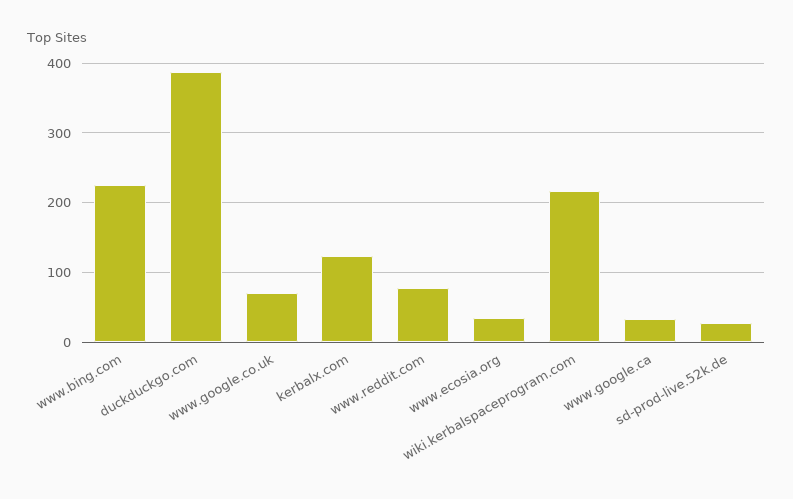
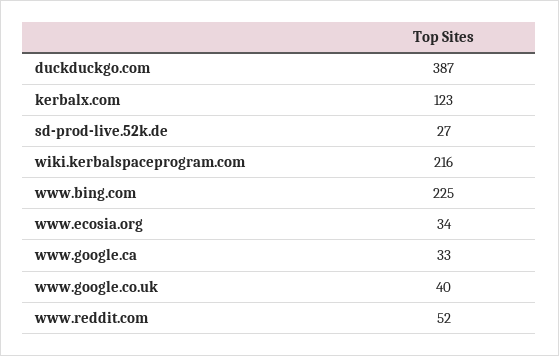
www.google.co.uk: 70 -> 40
www.reddit.com: 80 -> 52

